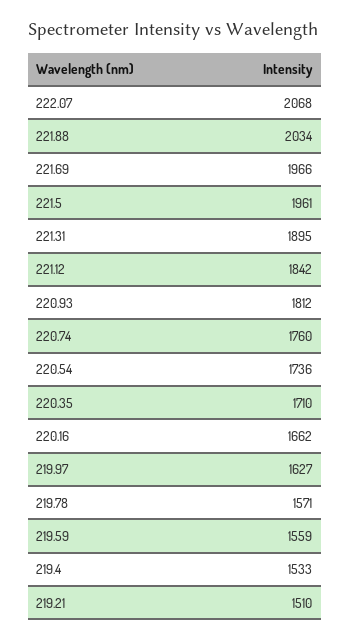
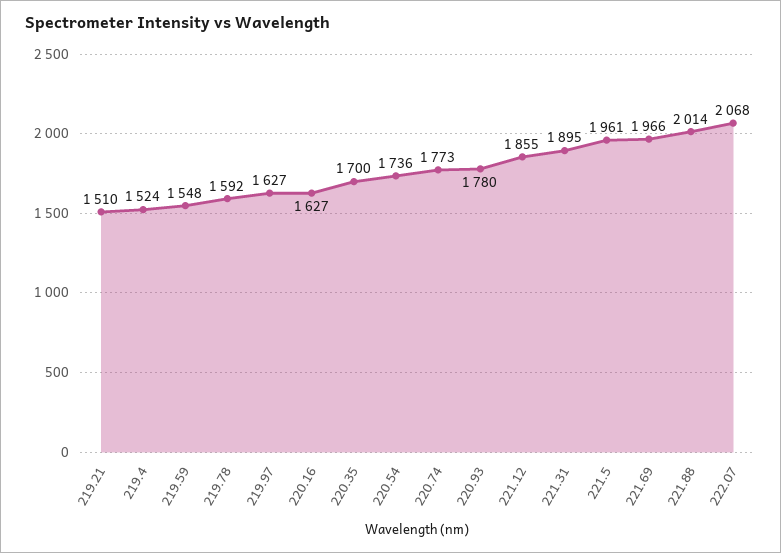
221.88: 2034 -> 2014
221.12: 1842 -> 1855
220.93: 1812 -> 1780
220.74: 1760 -> 1773
220.35: 1710 -> 1700
220.16: 1662 -> 1627
219.78: 1571 -> 1592
219.59: 1559 -> 1548
219.4: 1533 -> 1524

